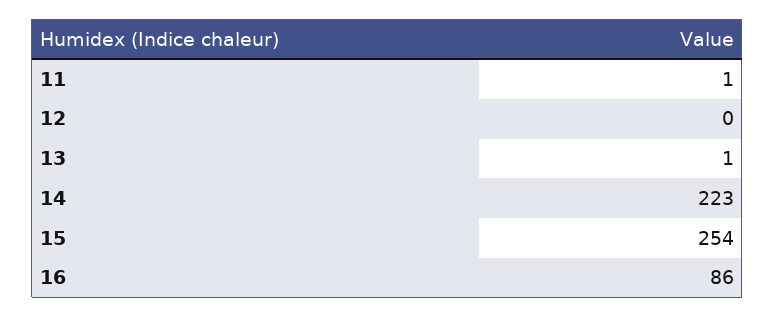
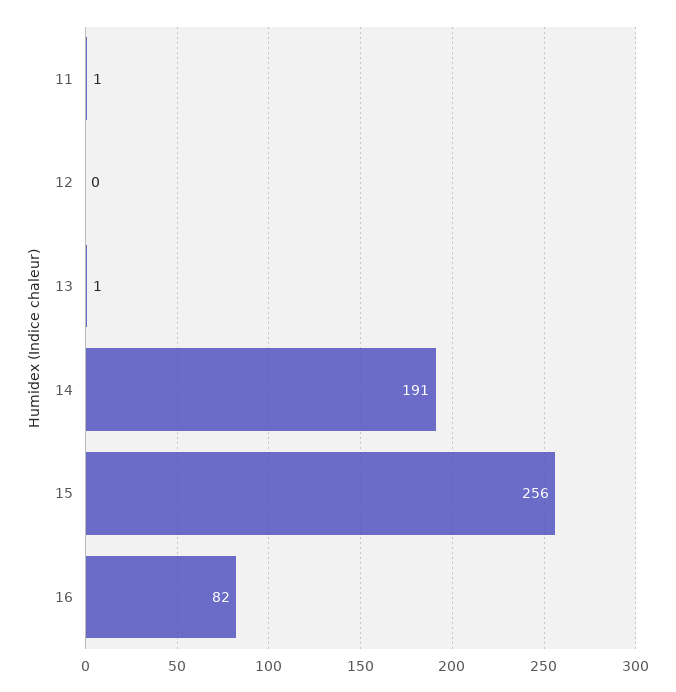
14: 223 -> 191
15: 254 -> 256
16: 86 -> 82

